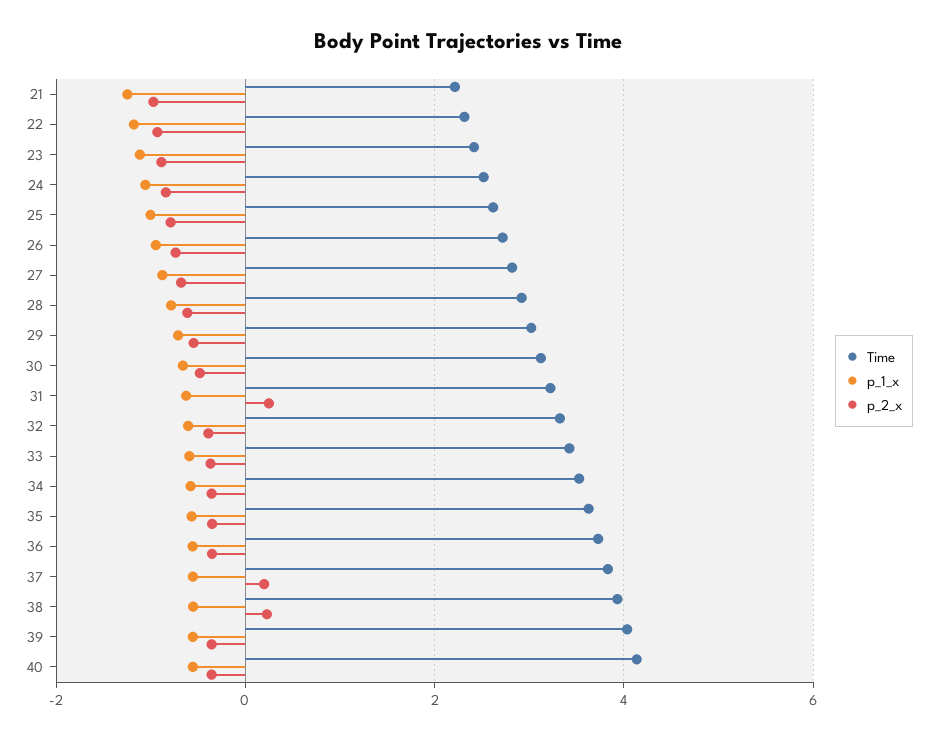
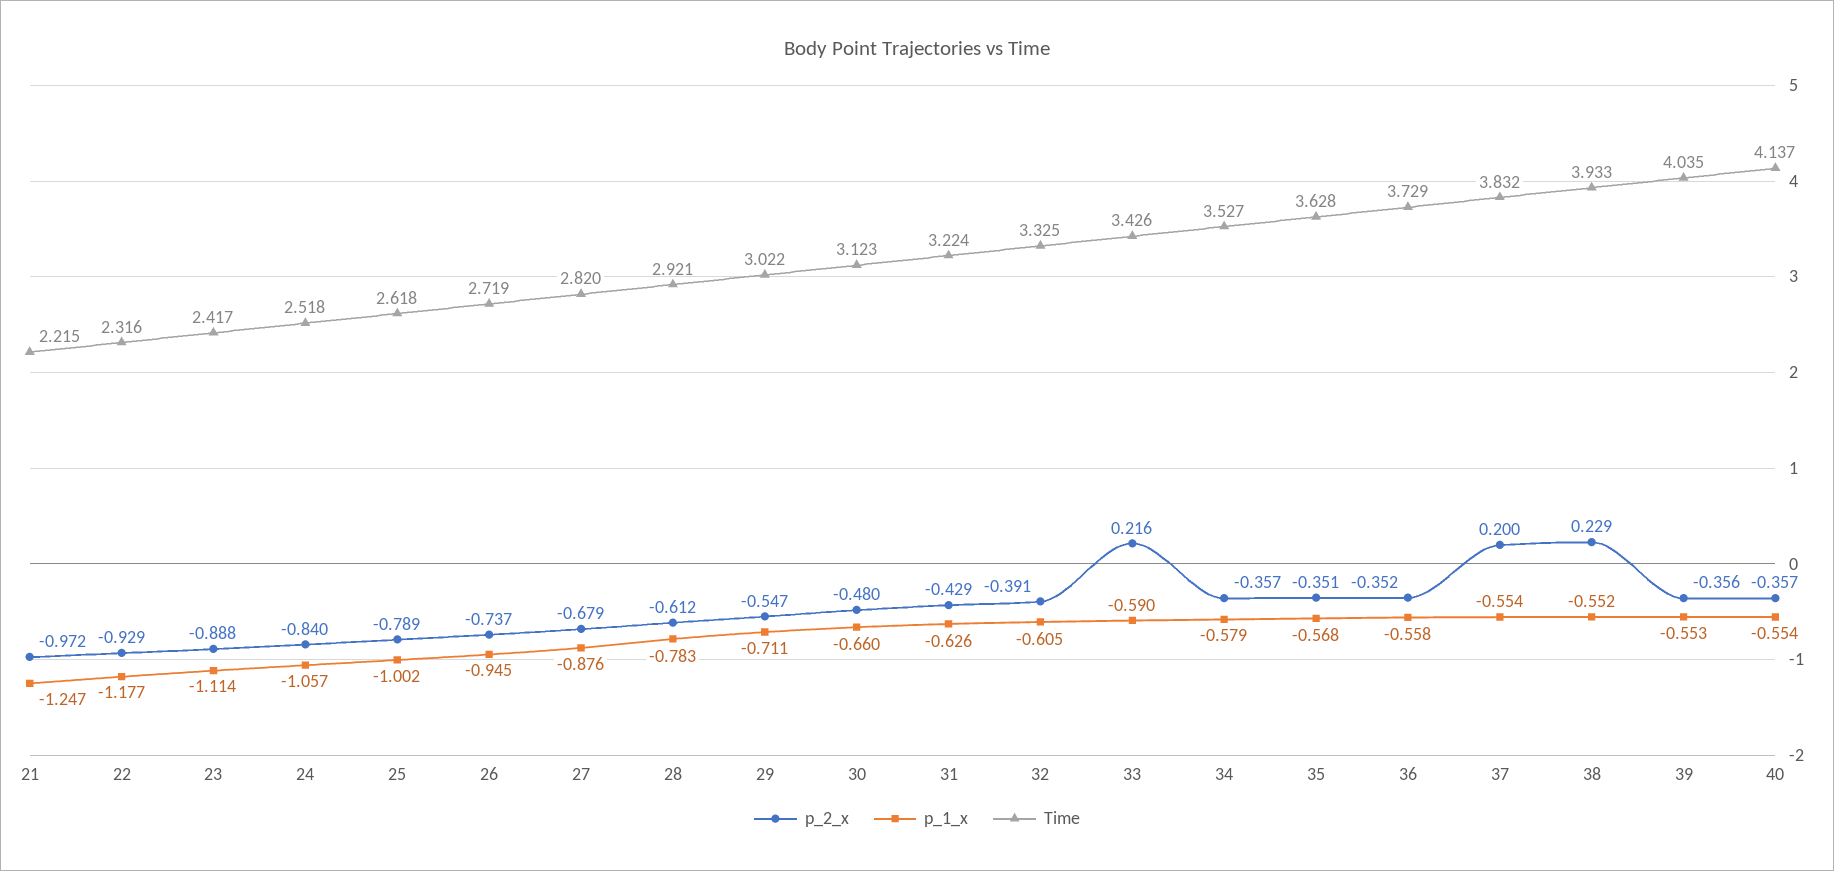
p_2_x, 31: 0.2 -> -0.429
p_2_x, 33: -0.4 -> 0.216

